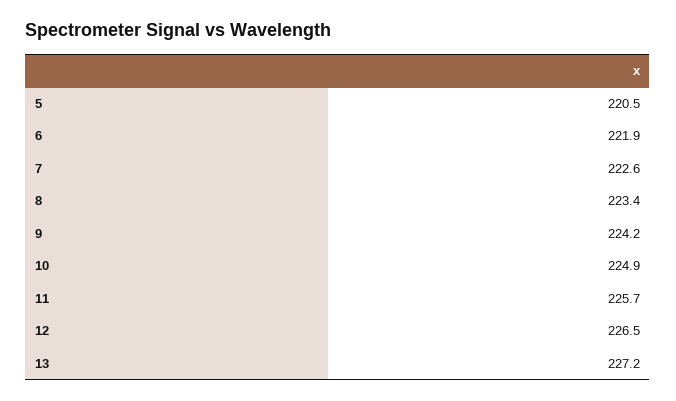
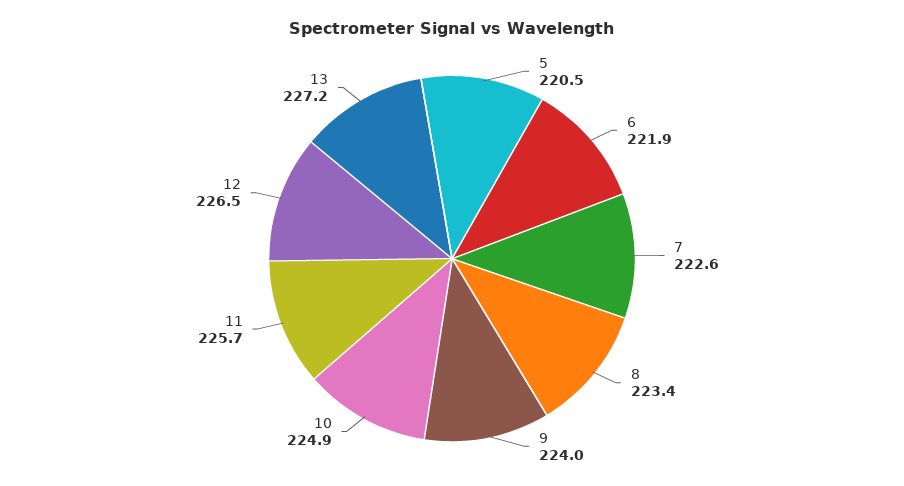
9: 224.2 -> 224

